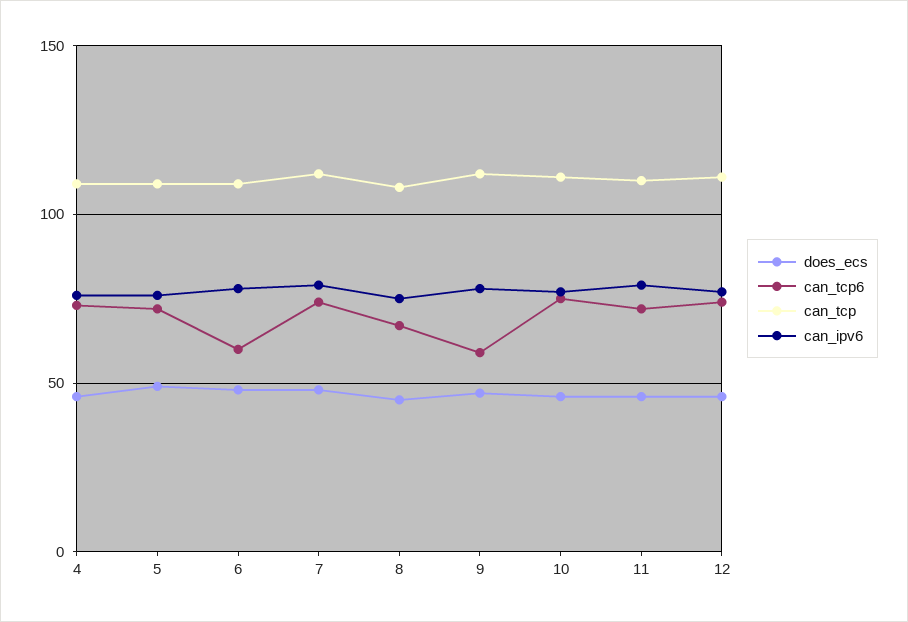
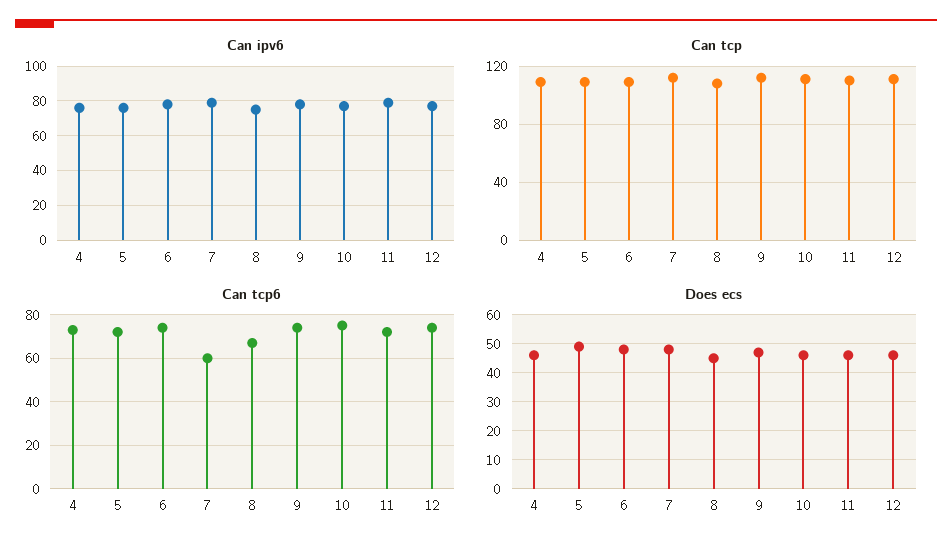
can_tcp6, 6: 60 -> 75
can_tcp6, 7: 75 -> 60
can_tcp6, 9: 60 -> 75

